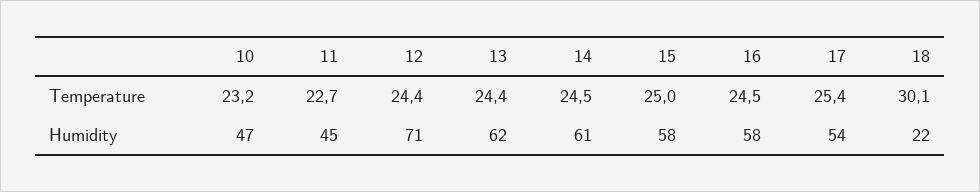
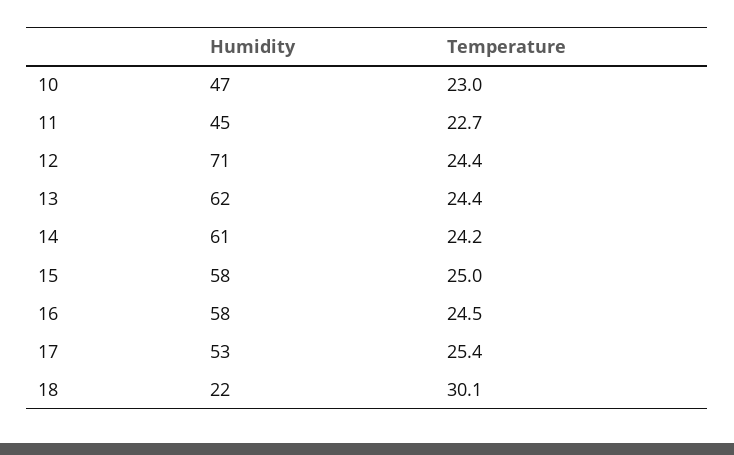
10, Temperature: 23.2 -> 23
14, Temperature: 24.5 -> 24.2
17, Humidity: 54 -> 53

